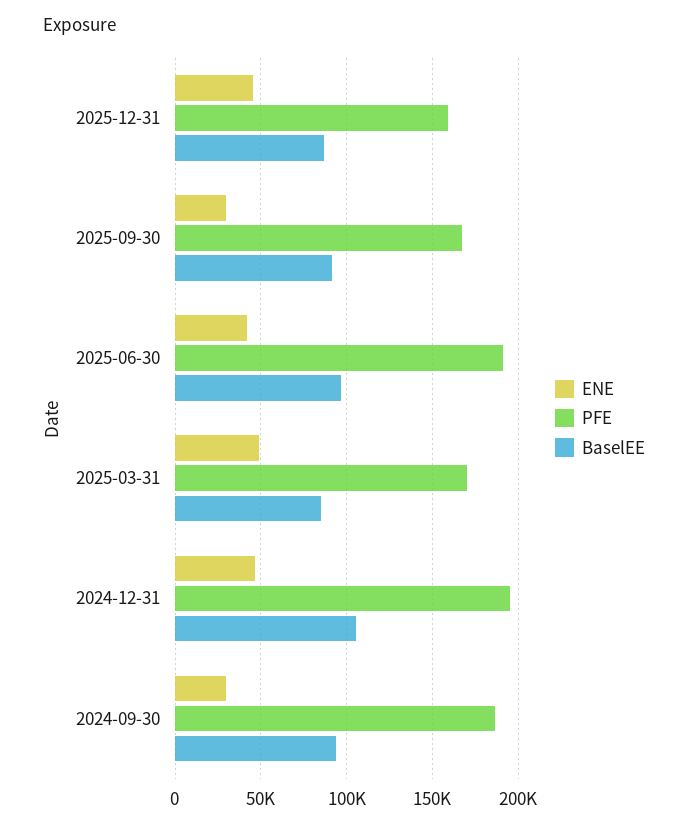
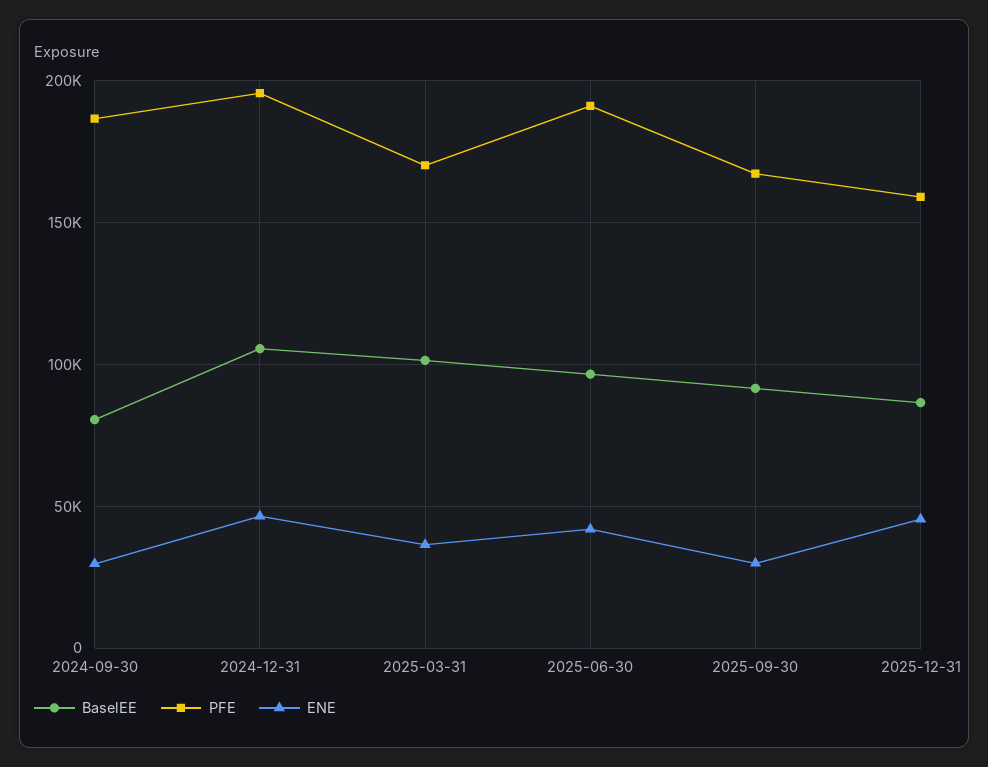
ENE, 2025-03-31: 50000 -> 35000
BaselEE, 2025-03-31: 85000 -> 100000
BaselEE, 2024-09-30: 95000 -> 80000

